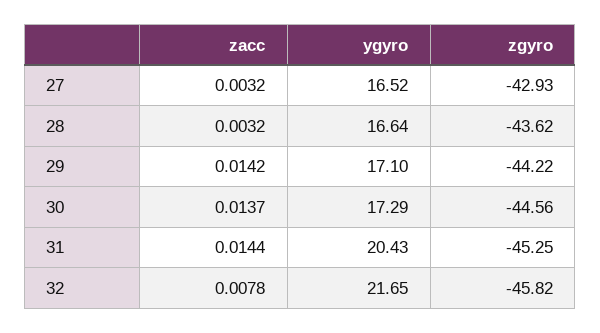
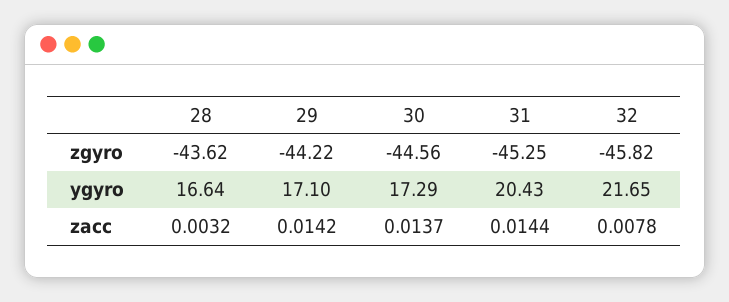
zacc, 27: 0.0032 -> none
ygyro, 27: 16.52 -> none
zgyro, 27: -42.93 -> none

